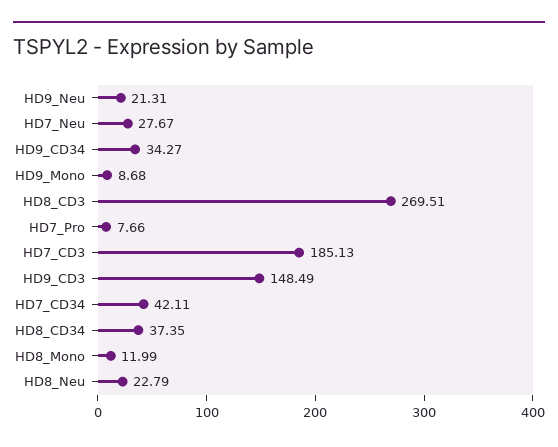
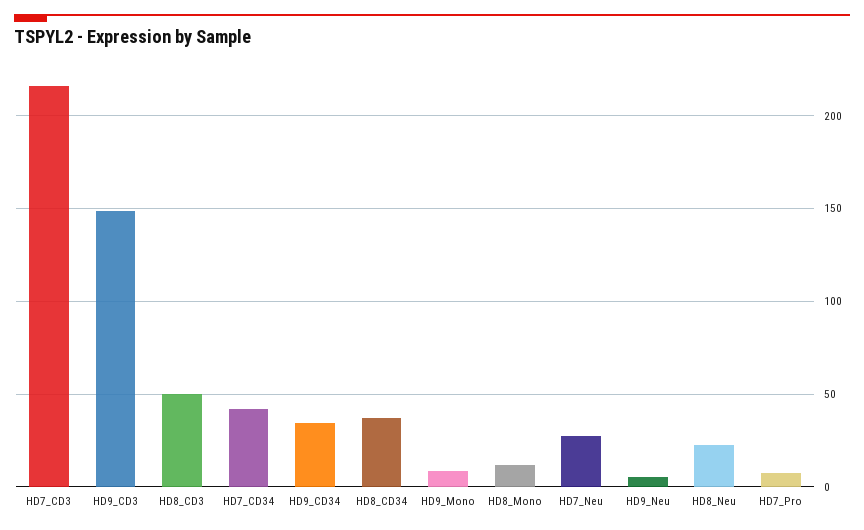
HD9_Neu: 21.31 -> 5
HD8_CD3: 269.51 -> 50
HD7_CD3: 185.13 -> 215

